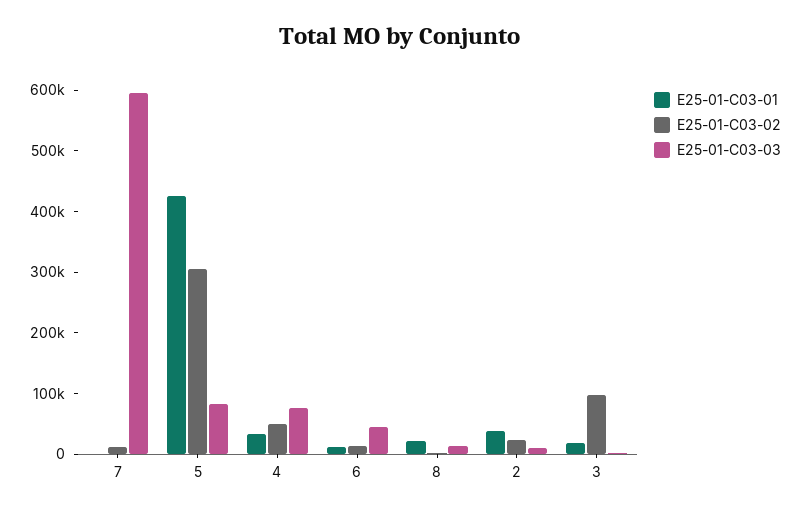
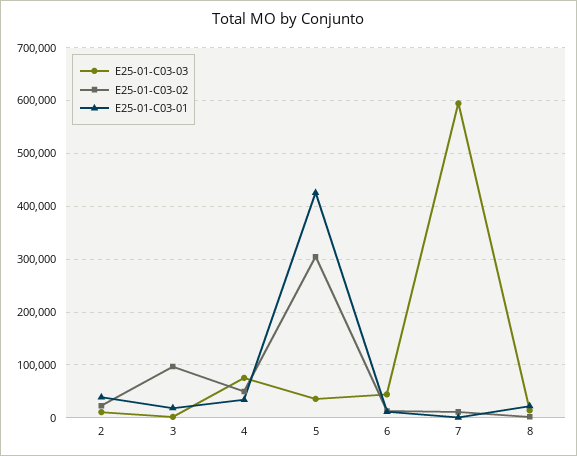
E25-01-C03-03, 5: 80000 -> 40000

